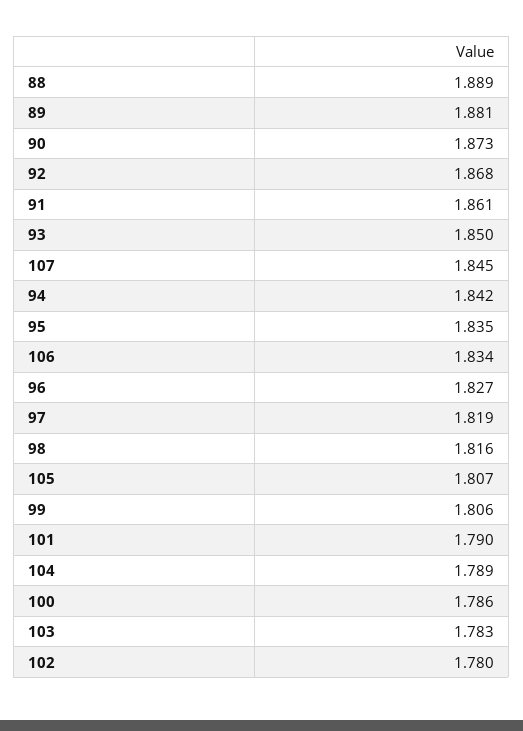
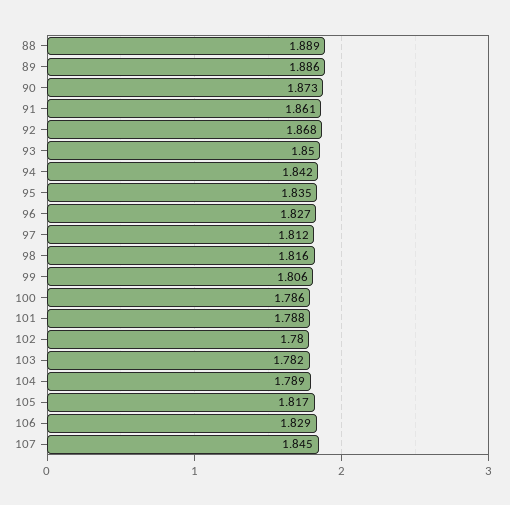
89: 1.881 -> 1.886
106: 1.834 -> 1.829
97: 1.819 -> 1.812
105: 1.807 -> 1.817
101: 1.79 -> 1.788
103: 1.783 -> 1.782

